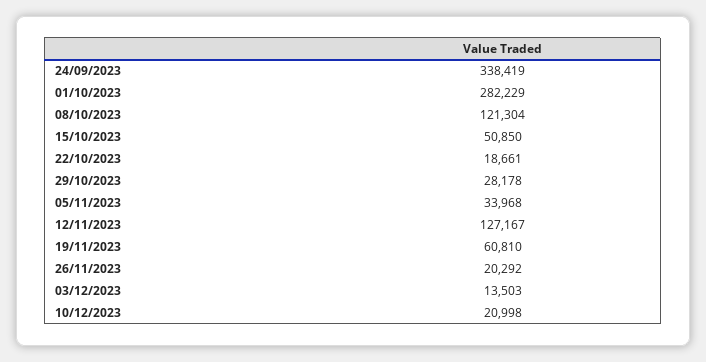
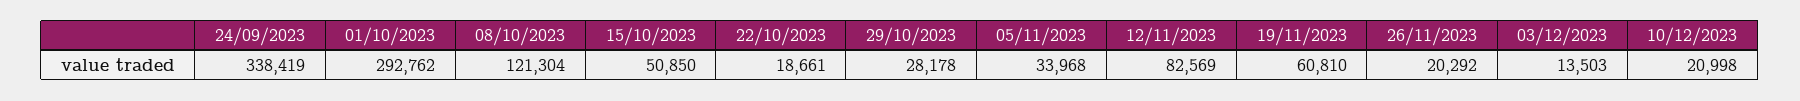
01/10/2023: 282229 -> 292762
12/11/2023: 127167 -> 82569

